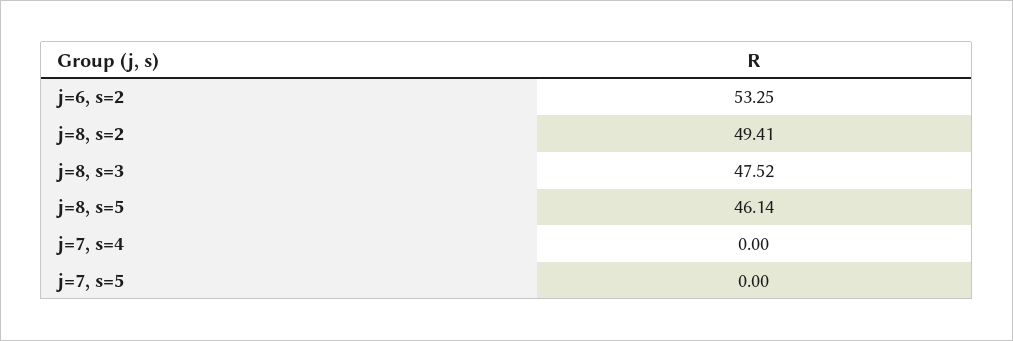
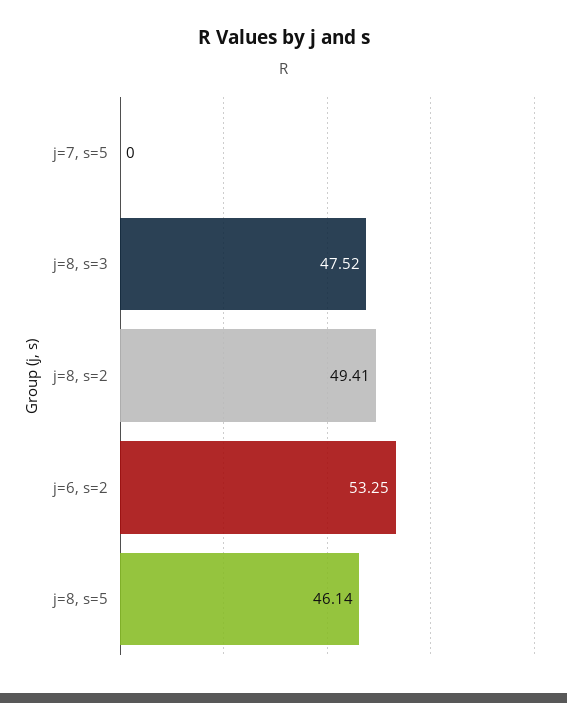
j=7, s=4: 0 -> none

